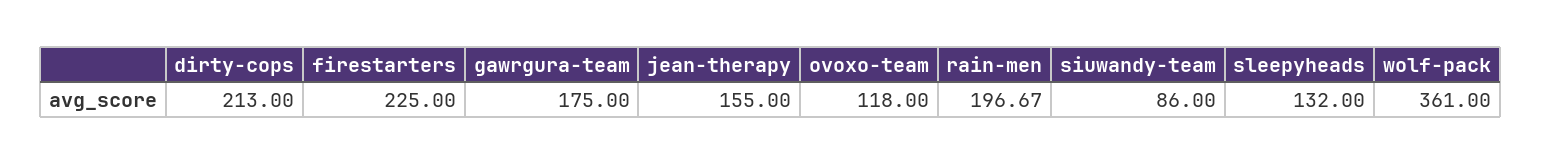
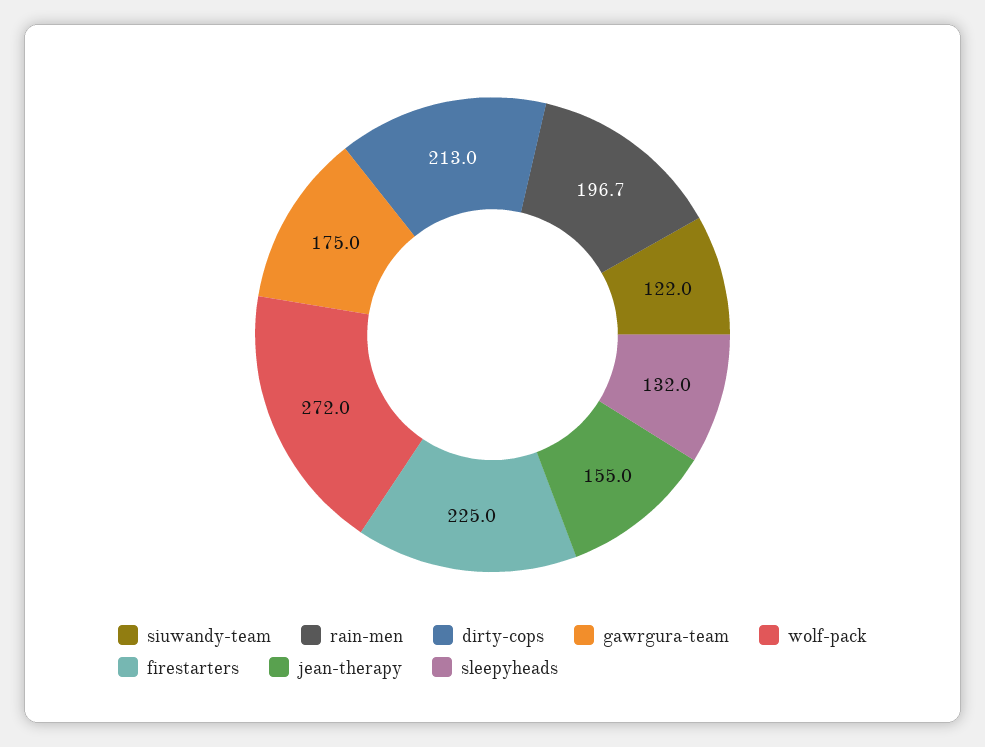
ovoxo-team: 118 -> none
siuwandy-team: 86 -> 122
wolf-pack: 361 -> 272

